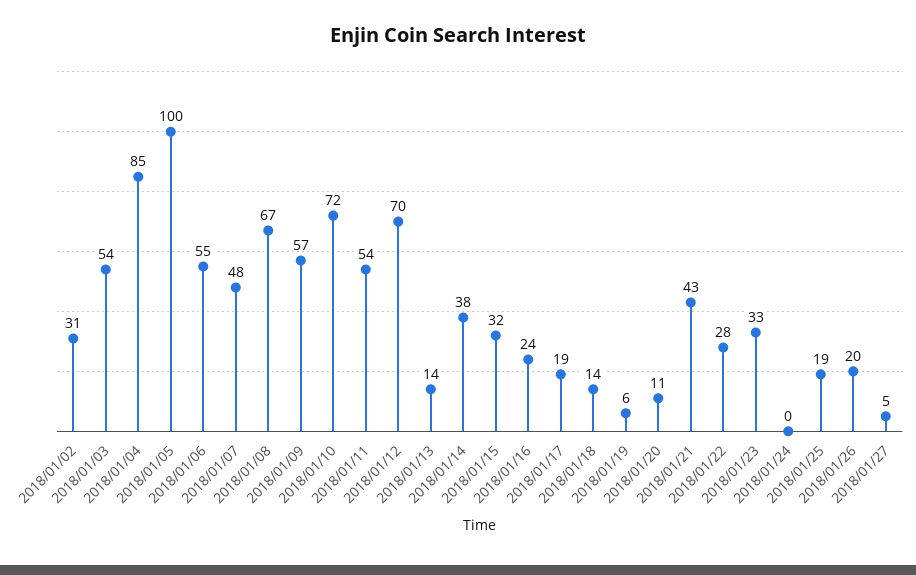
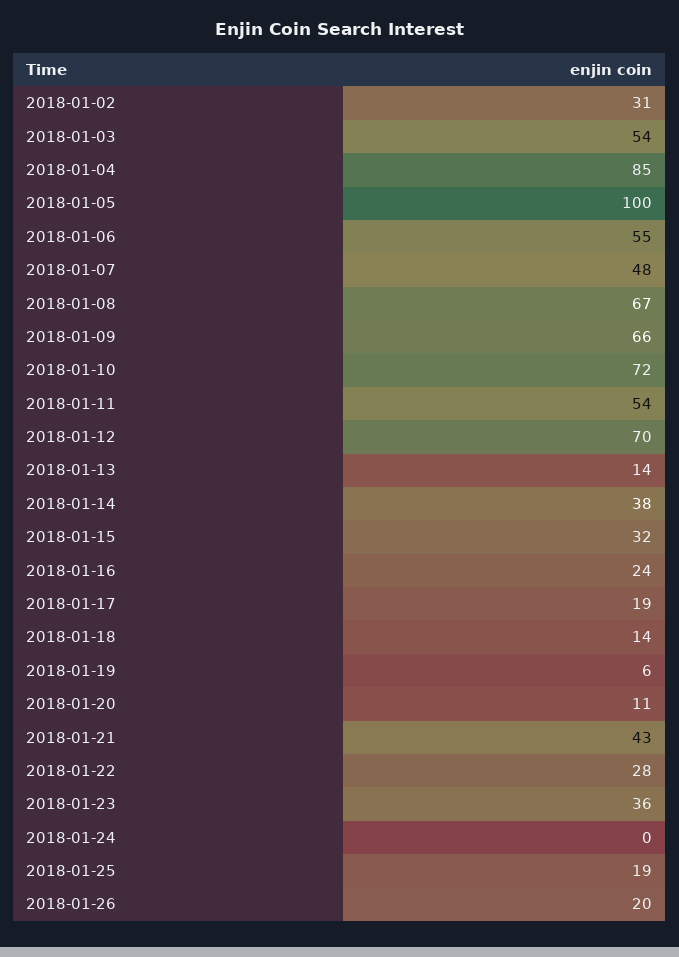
2018/01/09: 57 -> 66
2018/01/23: 33 -> 36
2018/01/27: 5 -> none

